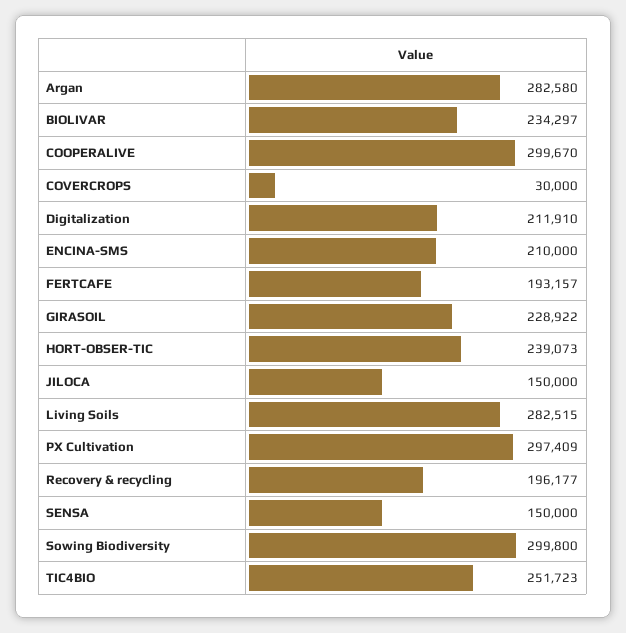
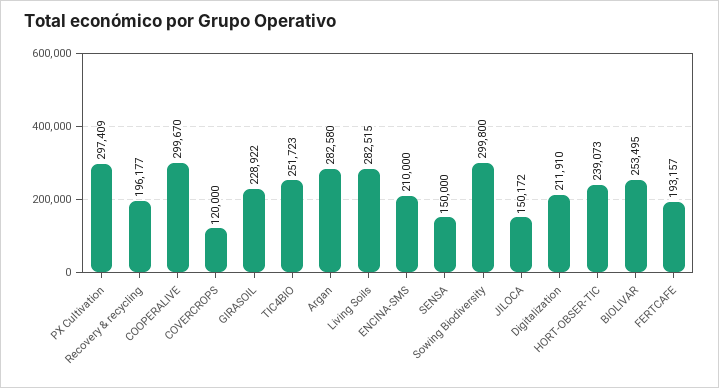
BIOLIVAR: 234297 -> 253495
COVERCROPS: 30000 -> 120000
JILOCA: 150000 -> 150172

